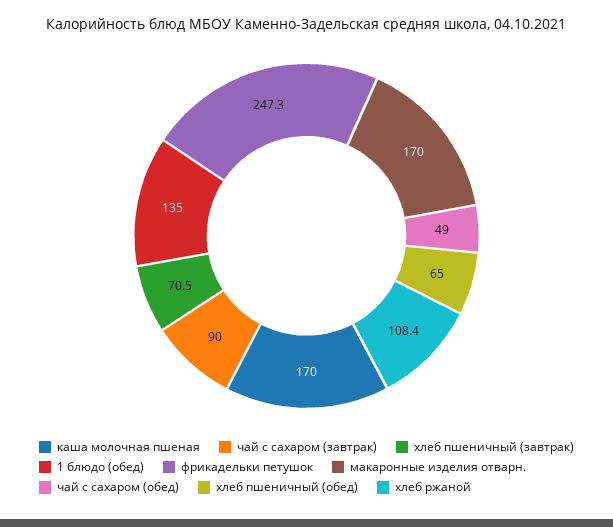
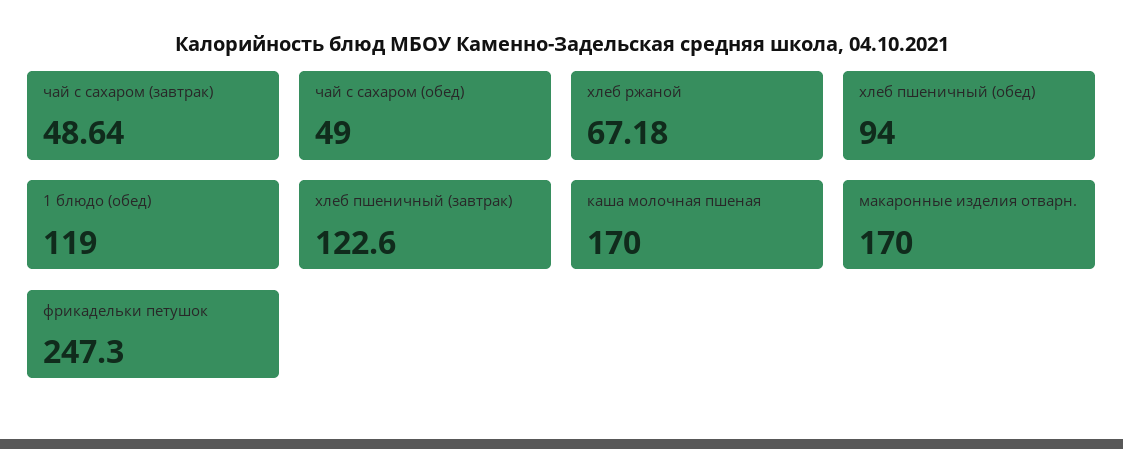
чай с сахаром (завтрак): 90 -> 48.64
хлеб пшеничный (завтрак): 70.5 -> 122.6
1 блюдо (обед): 135 -> 119
хлеб пшеничный (обед): 65 -> 94
хлеб ржаной: 108.4 -> 67.18

